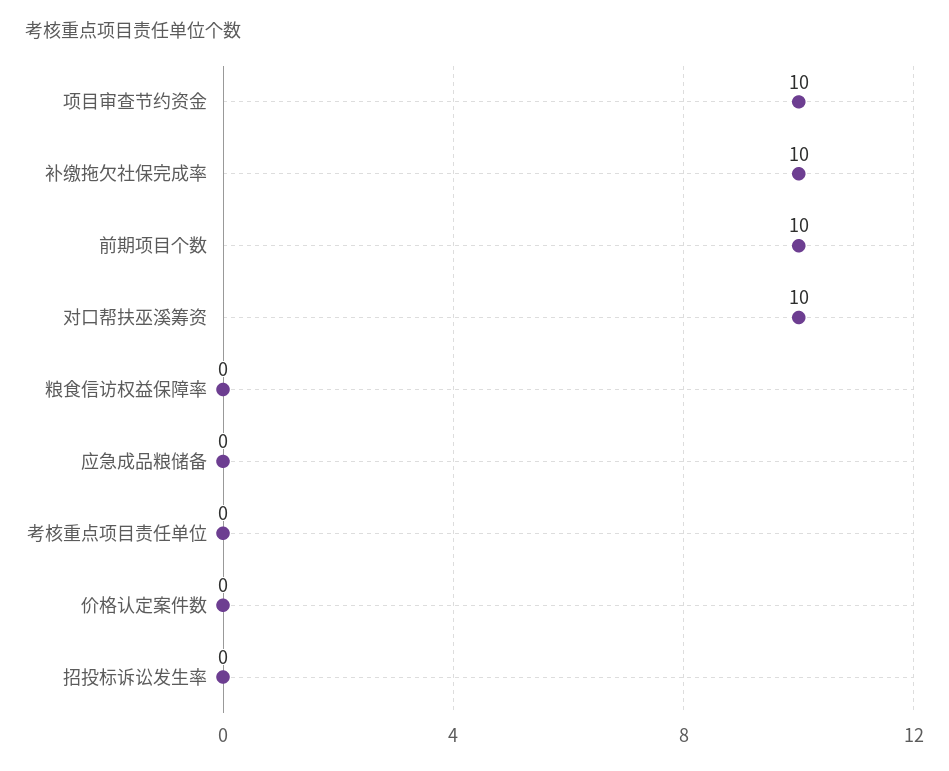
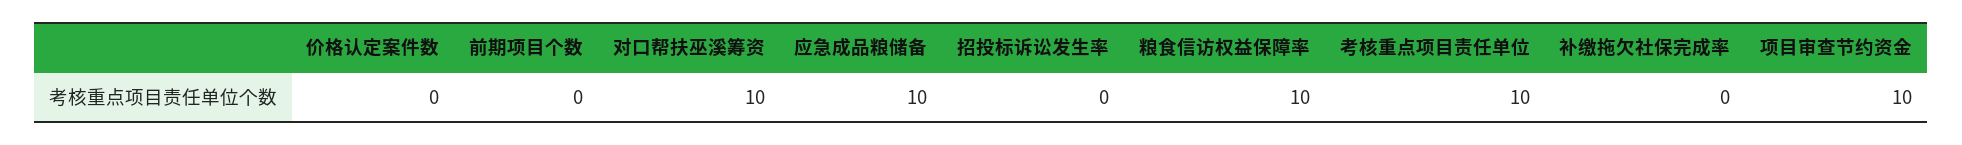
补缴拖欠社保完成率: 10 -> 0
前期项目个数: 10 -> 0
粮食信访权益保障率: 0 -> 10
应急成品粮储备: 0 -> 10
考核重点项目责任单位: 0 -> 10

